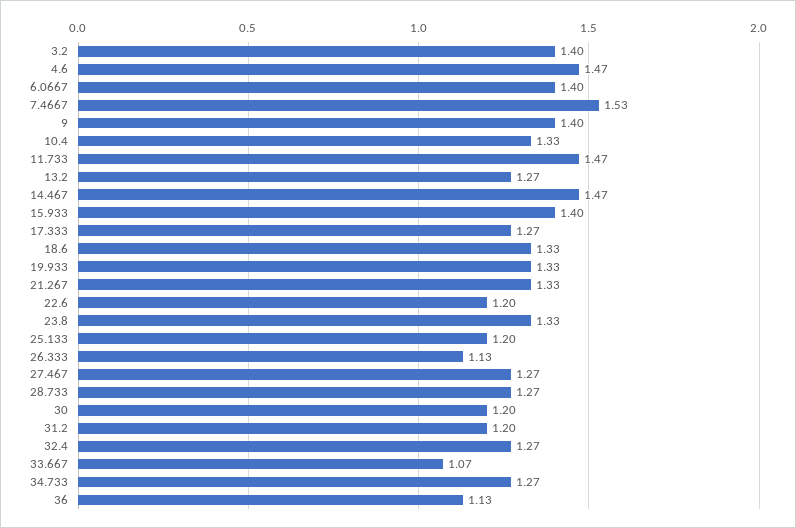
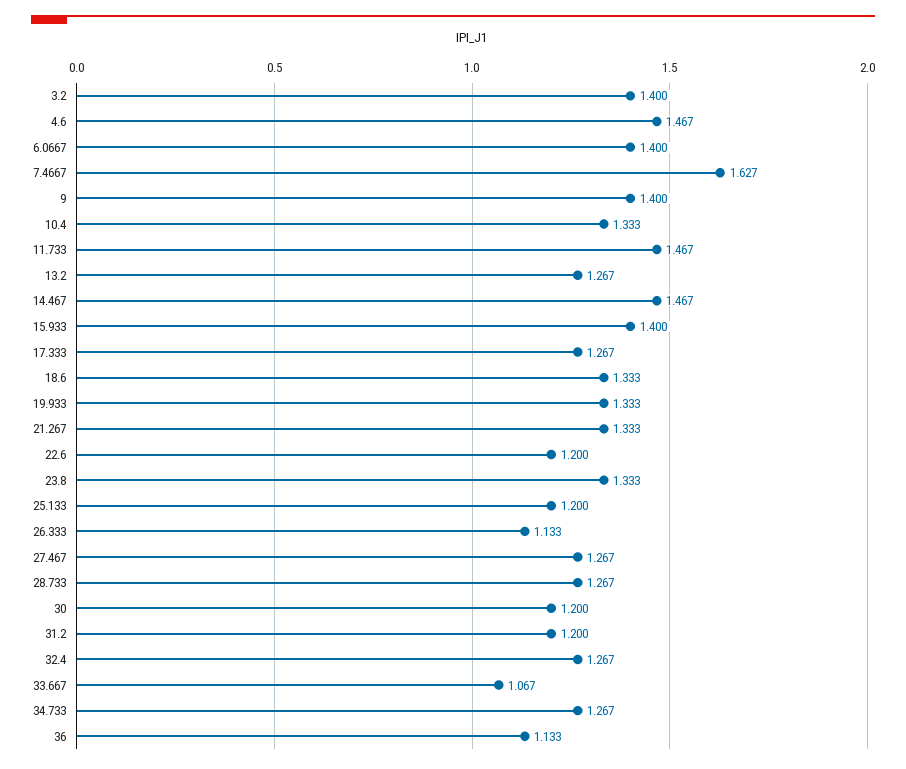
7.4667: 1.53 -> 1.627

